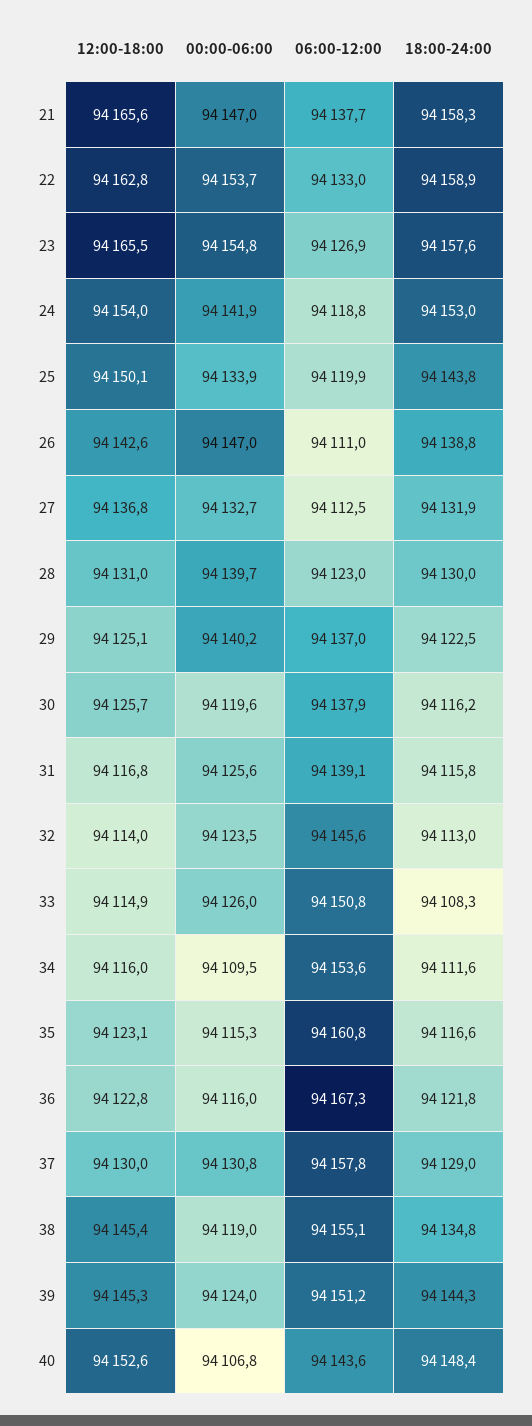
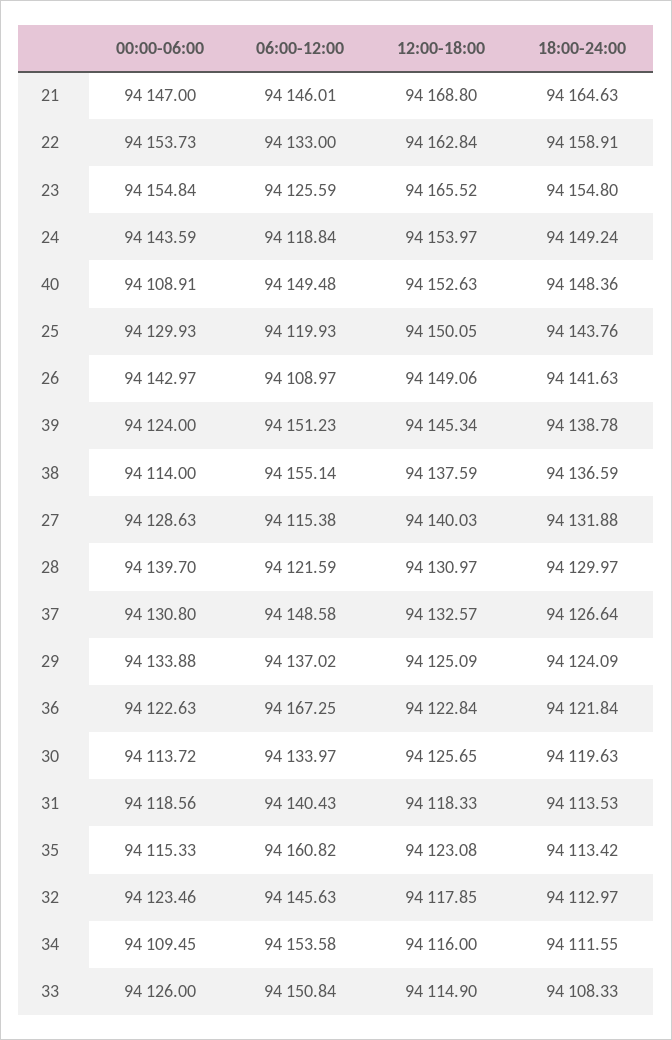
12:00-18:00, 21: 94165.6 -> 94168.8
06:00-12:00, 21: 94137.7 -> 94146.01
18:00-24:00, 21: 94158.3 -> 94164.63
06:00-12:00, 23: 94126.9 -> 94125.59
18:00-24:00, 23: 94157.6 -> 94154.8
00:00-06:00, 24: 94141.9 -> 94143.59
18:00-24:00, 24: 94153 -> 94149.24
00:00-06:00, 25: 94133.9 -> 94129.93
12:00-18:00, 26: 94142.6 -> 94149.06
00:00-06:00, 26: 94147 -> 94142.97
06:00-12:00, 26: 94111 -> 94108.97
18:00-24:00, 26: 94138.8 -> 94141.63
12:00-18:00, 27: 94136.8 -> 94140.03
00:00-06:00, 27: 94132.7 -> 94128.63
06:00-12:00, 27: 94112.5 -> 94115.38
06:00-12:00, 28: 94123 -> 94121.59
00:00-06:00, 29: 94140.2 -> 94133.88
18:00-24:00, 29: 94122.5 -> 94124.09
00:00-06:00, 30: 94119.6 -> 94113.72
06:00-12:00, 30: 94137.9 -> 94133.97
18:00-24:00, 30: 94116.2 -> 94119.63
12:00-18:00, 31: 94116.8 -> 94118.33
00:00-06:00, 31: 94125.6 -> 94118.56
06:00-12:00, 31: 94139.1 -> 94140.43
18:00-24:00, 31: 94115.8 -> 94113.53
12:00-18:00, 32: 94114 -> 94117.85
18:00-24:00, 35: 94116.6 -> 94113.42
00:00-06:00, 36: 94116 -> 94122.63
12:00-18:00, 37: 94130 -> 94132.57
06:00-12:00, 37: 94157.8 -> 94148.58
18:00-24:00, 37: 94129 -> 94126.64
12:00-18:00, 38: 94145.4 -> 94137.59
00:00-06:00, 38: 94119 -> 94114
18:00-24:00, 38: 94134.8 -> 94136.59
18:00-24:00, 39: 94144.3 -> 94138.78
00:00-06:00, 40: 94106.8 -> 94108.91
06:00-12:00, 40: 94143.6 -> 94149.48

